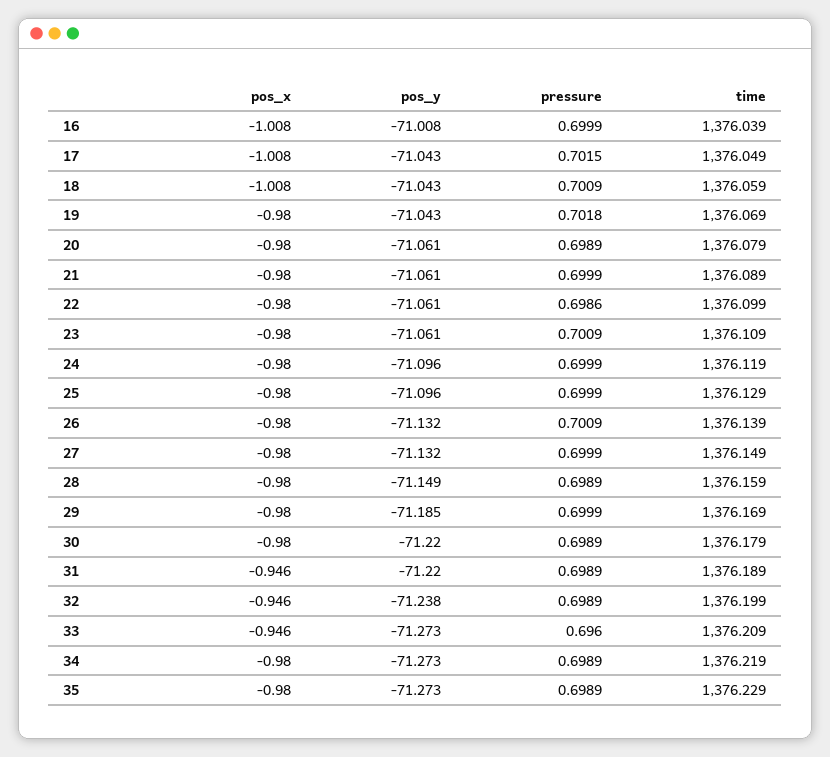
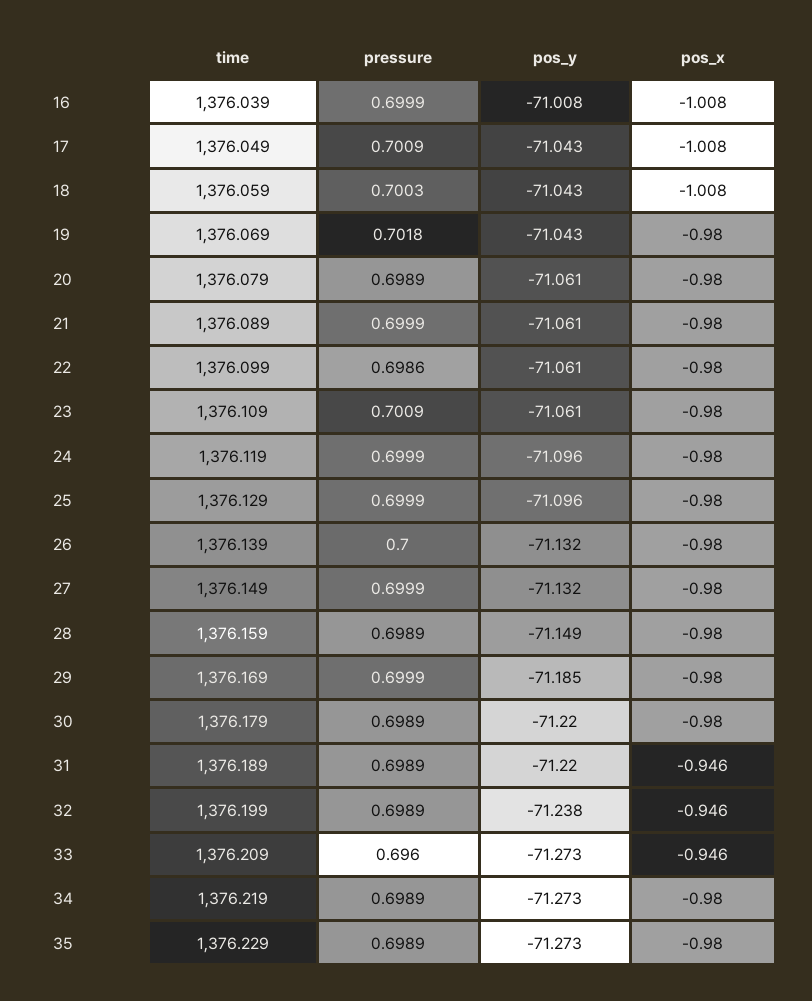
pressure, 17: 0.7015 -> 0.7009
pressure, 18: 0.7009 -> 0.7003
pressure, 26: 0.7009 -> 0.7

